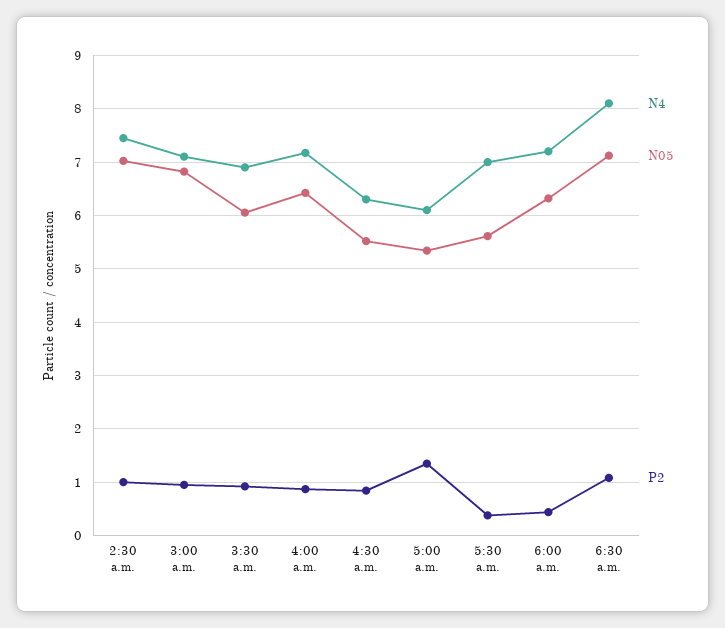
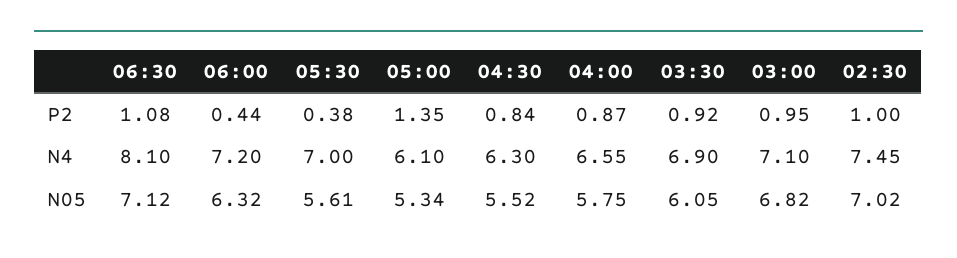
N4, 4:00 a.m.: 7.2 -> 6.55
N05, 4:00 a.m.: 6.4 -> 5.75

